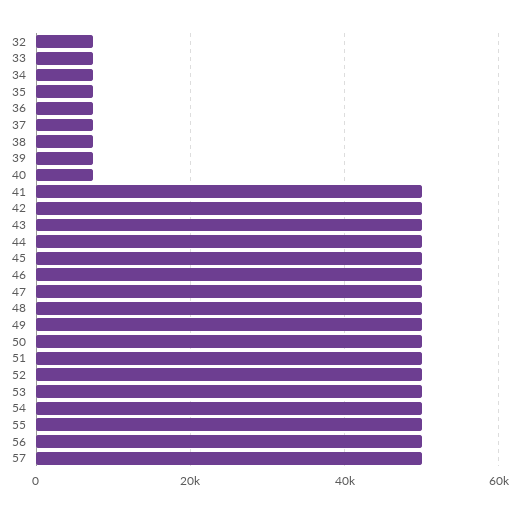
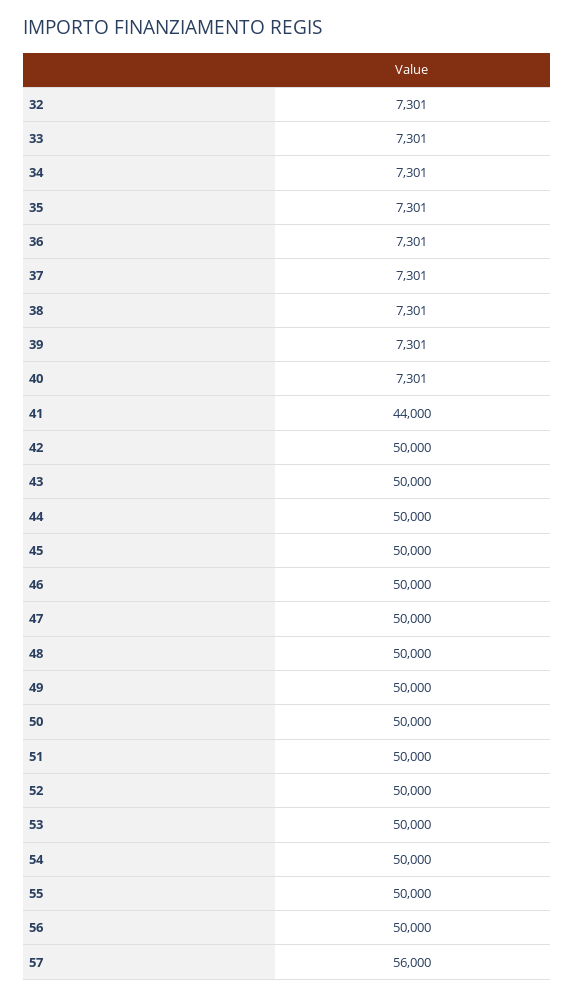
41: 50000 -> 44000
57: 50000 -> 56000

